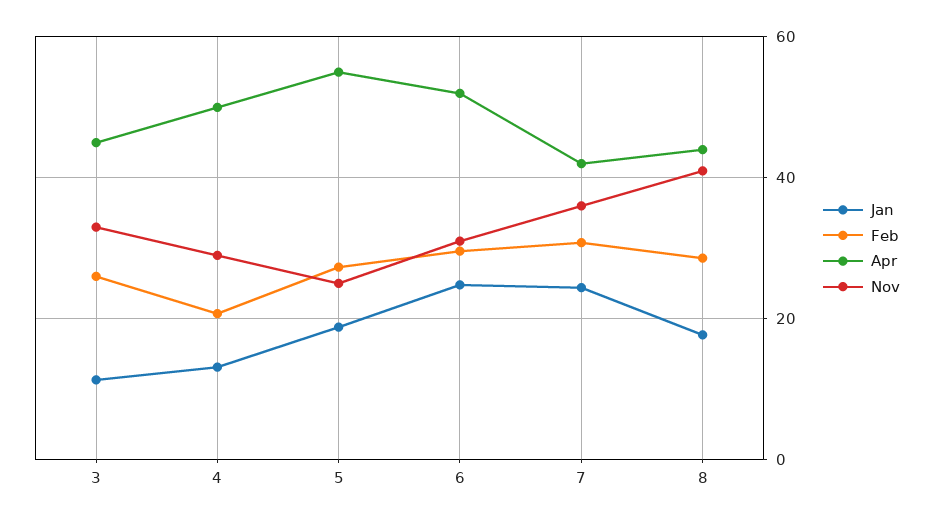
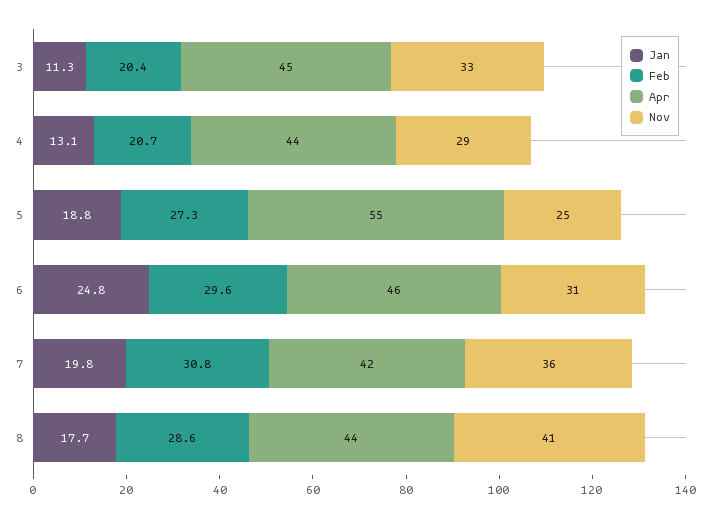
Feb, 3: 26 -> 20.4
Apr, 4: 50 -> 44
Apr, 6: 52 -> 46
Jan, 7: 24 -> 19.8

